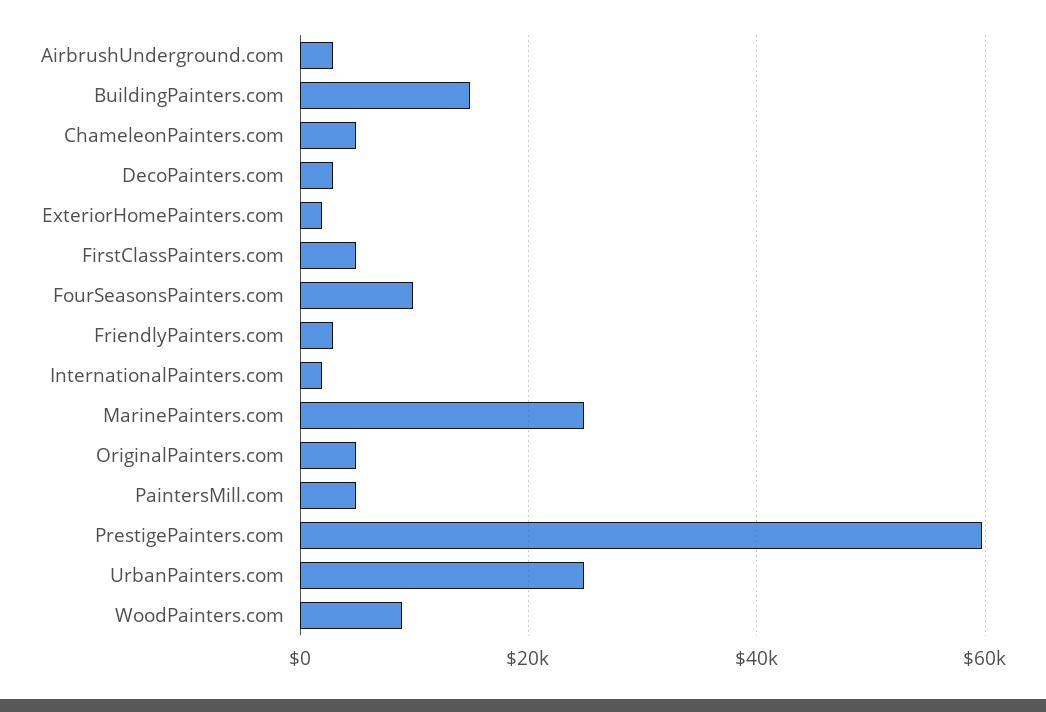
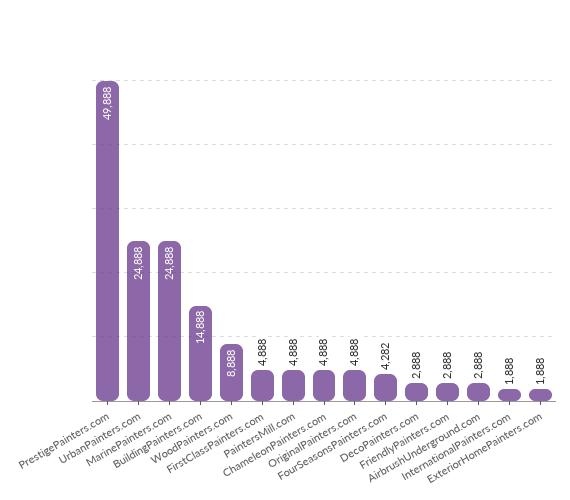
FourSeasonsPainters.com: 10000 -> 4282
PrestigePainters.com: 60000 -> 49888

